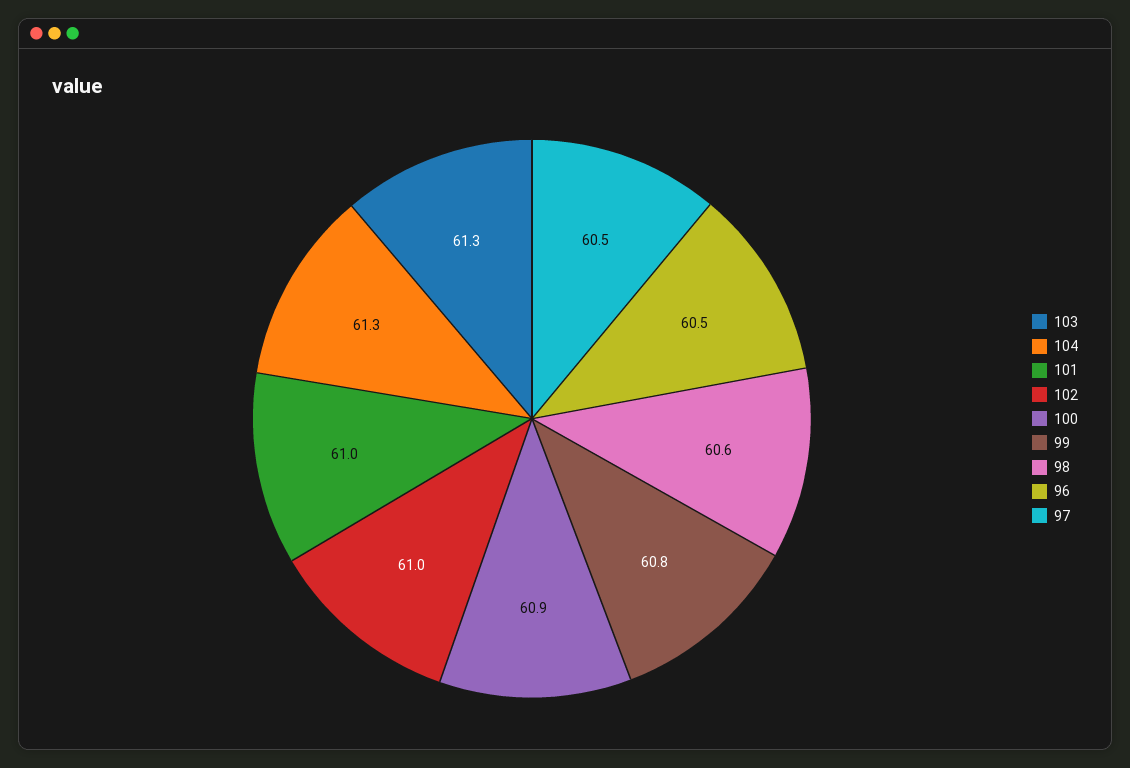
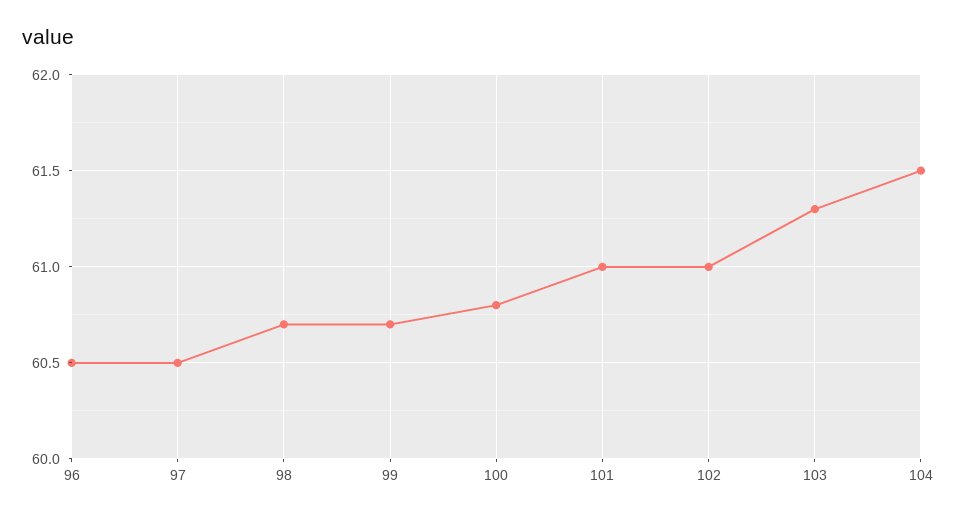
104: 61.3 -> 61.5
100: 60.9 -> 60.8
99: 60.8 -> 60.7
98: 60.6 -> 60.7

